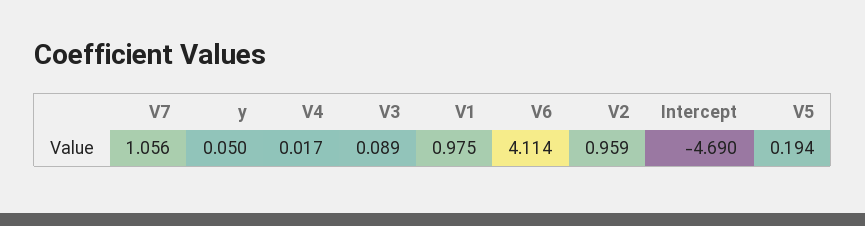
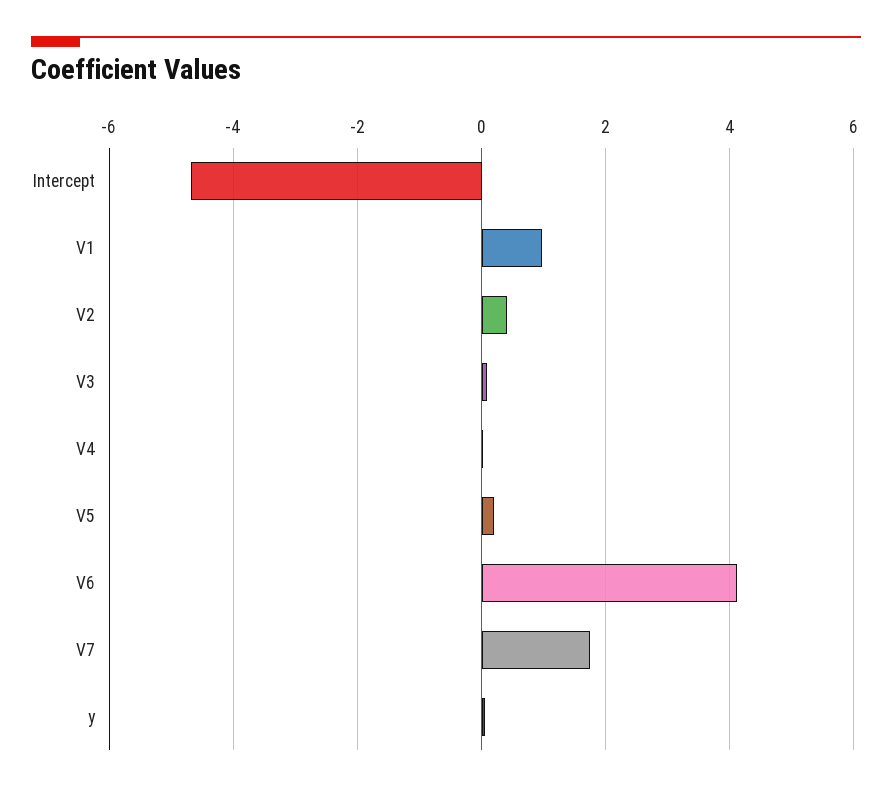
V7: 1.056 -> 1.8
V2: 0.959 -> 0.4

